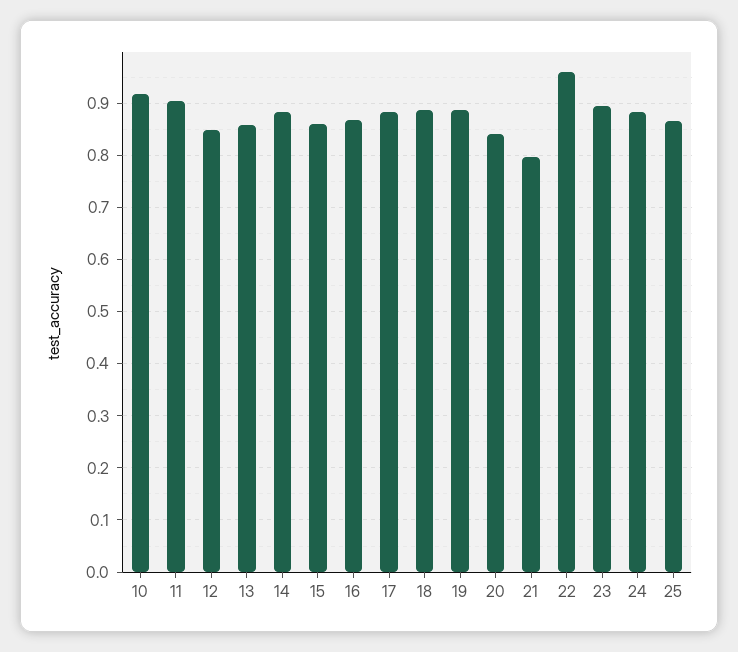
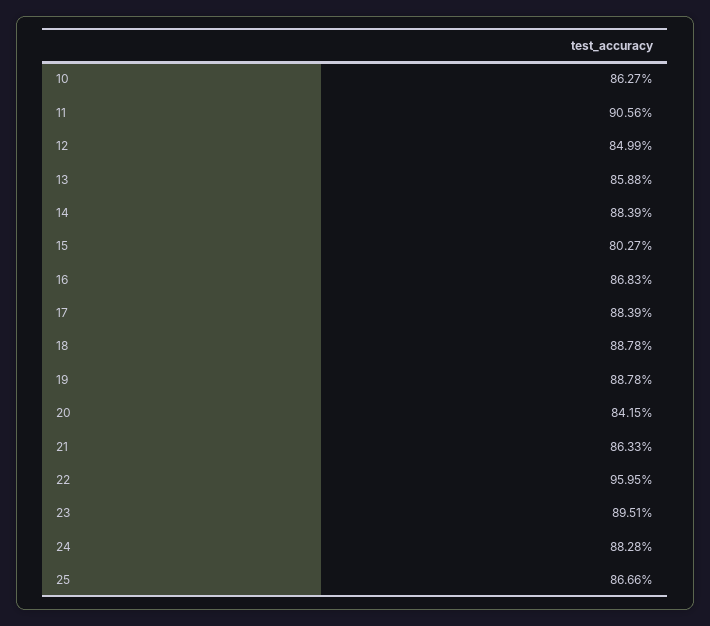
10: 0.92 -> 0.8627
15: 0.86 -> 0.8027
21: 0.8 -> 0.8633

